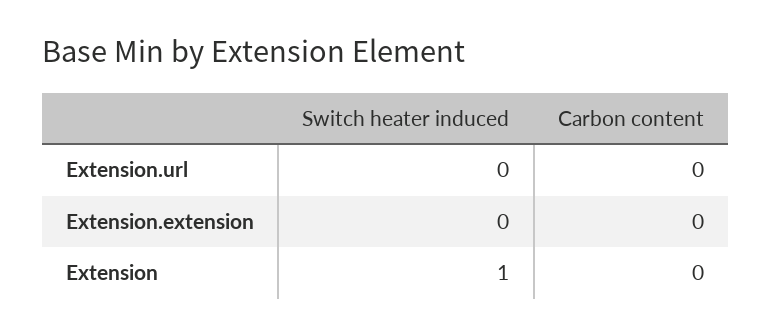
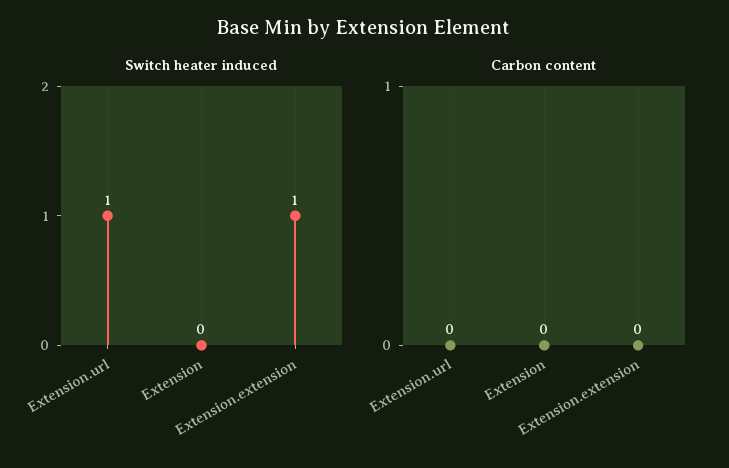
Switch heater induced, Extension.url: 0 -> 1
Switch heater induced, Extension.extension: 0 -> 1
Switch heater induced, Extension: 1 -> 0

